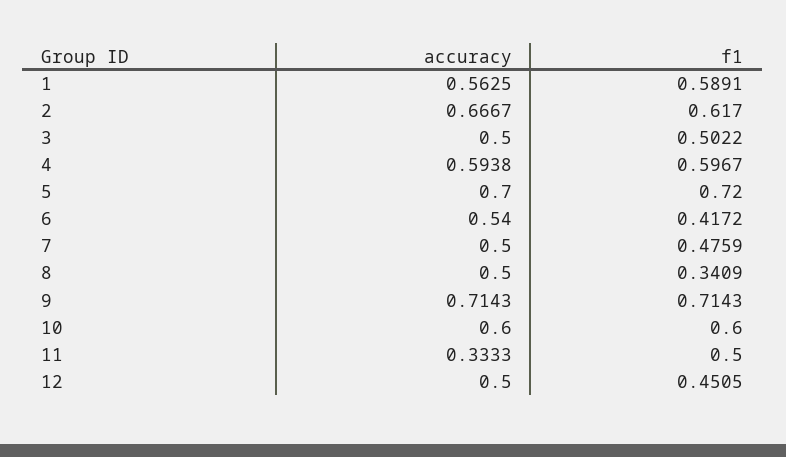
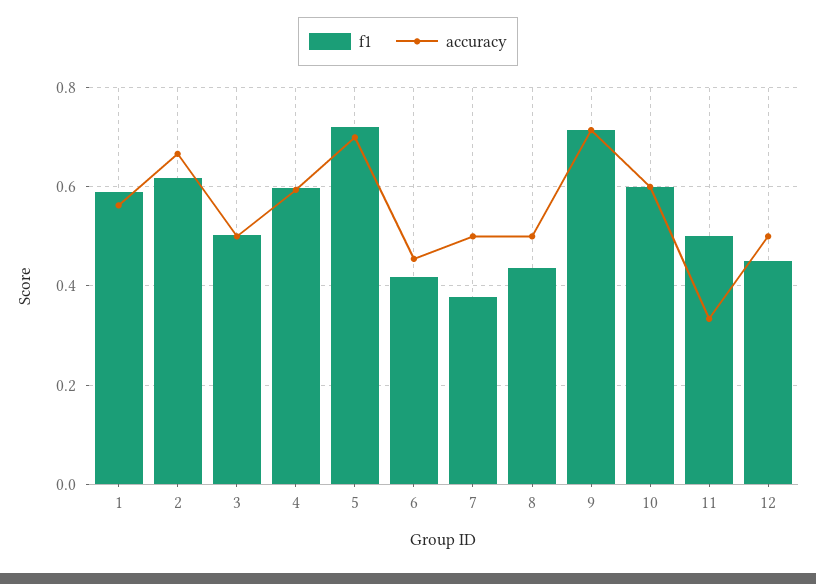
accuracy, 6: 0.54 -> 0.46
f1, 7: 0.4759 -> 0.38
f1, 8: 0.3409 -> 0.44

